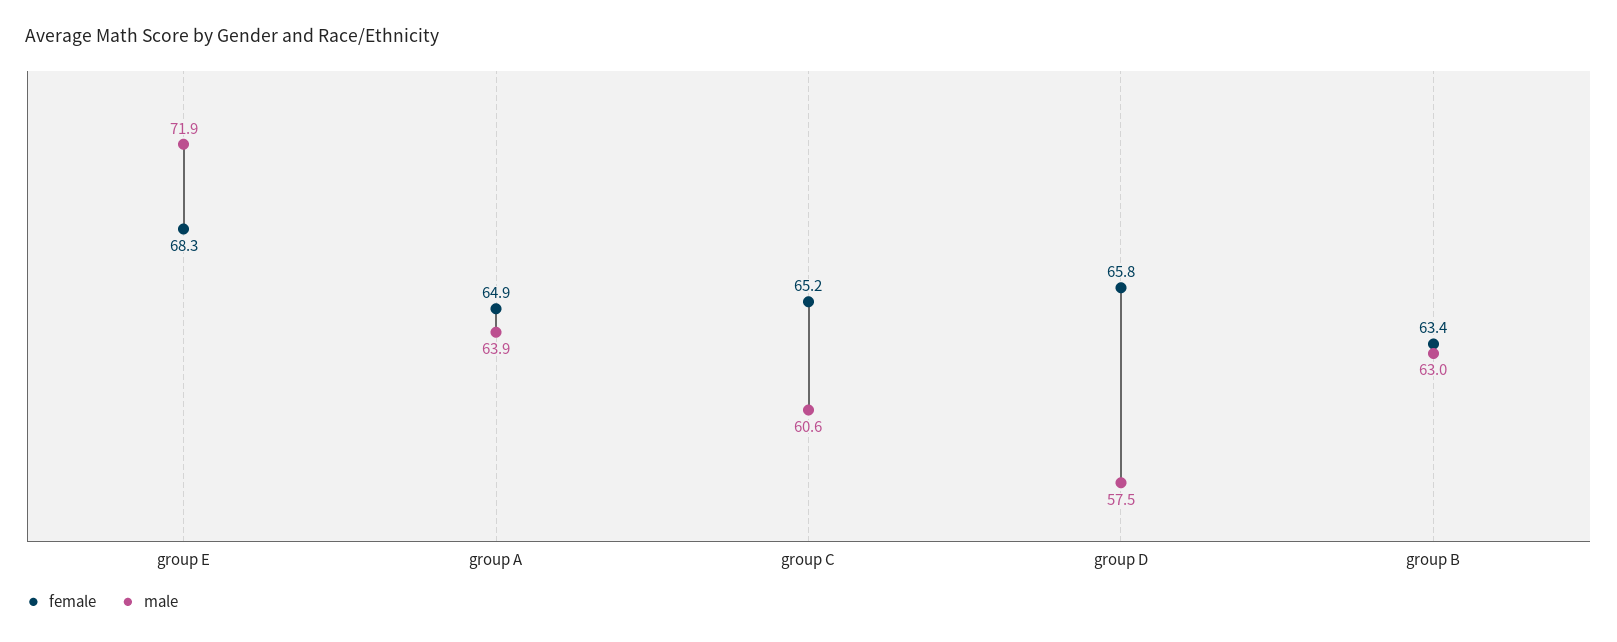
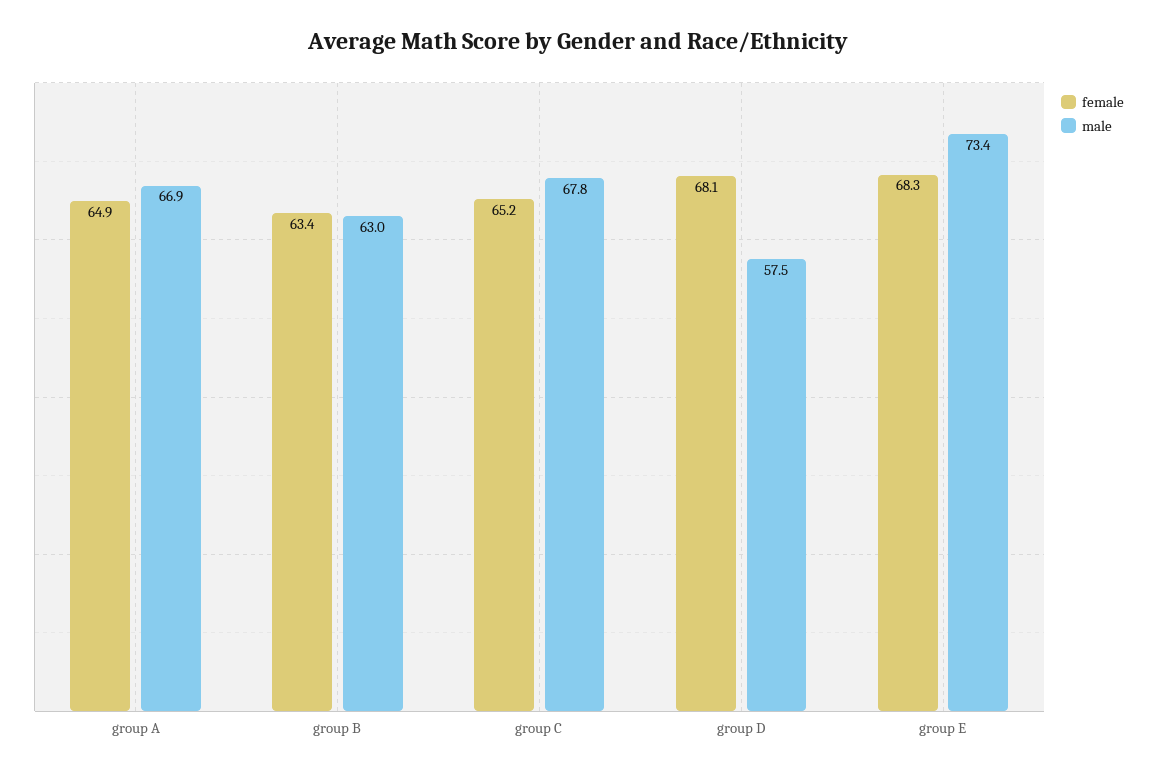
male, group E: 71.9 -> 73.4
male, group A: 63.9 -> 66.9
male, group C: 60.6 -> 67.8
female, group D: 65.8 -> 68.1

